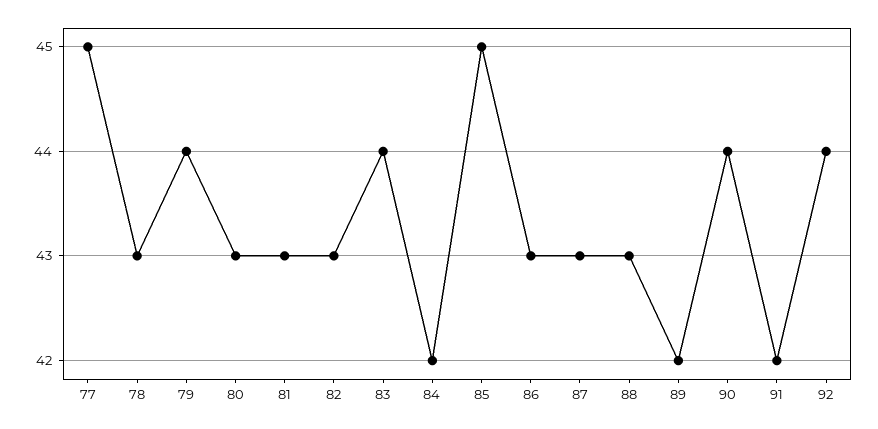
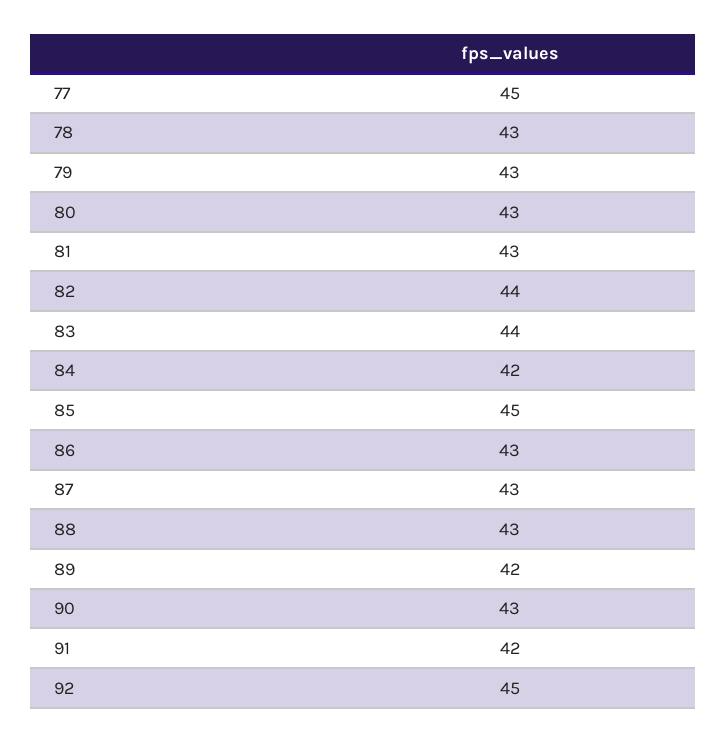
79: 44 -> 43
82: 43 -> 44
90: 44 -> 43
92: 44 -> 45

